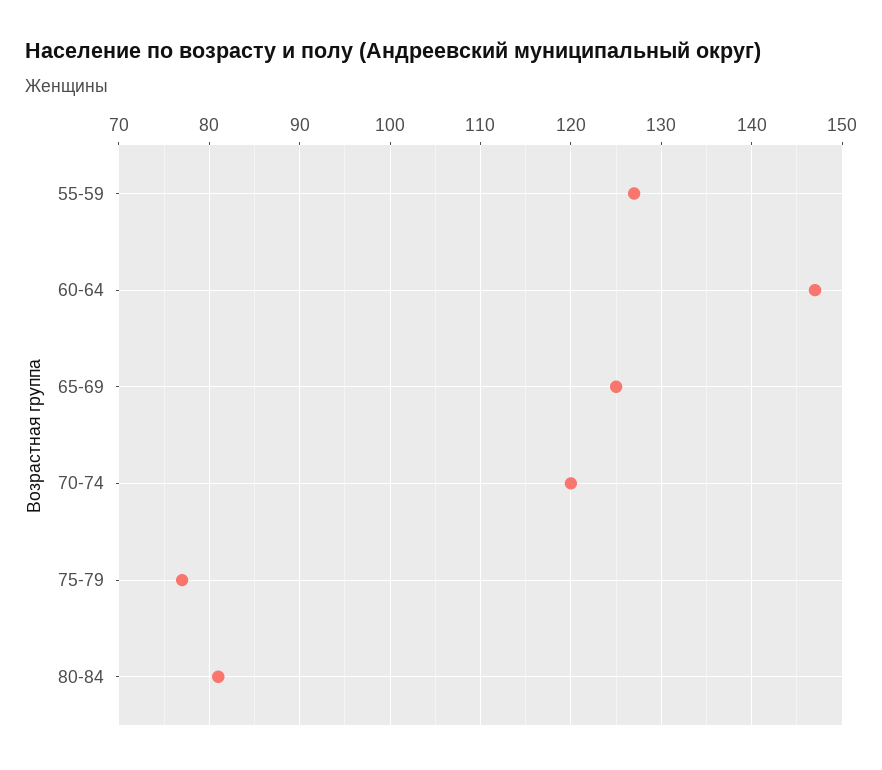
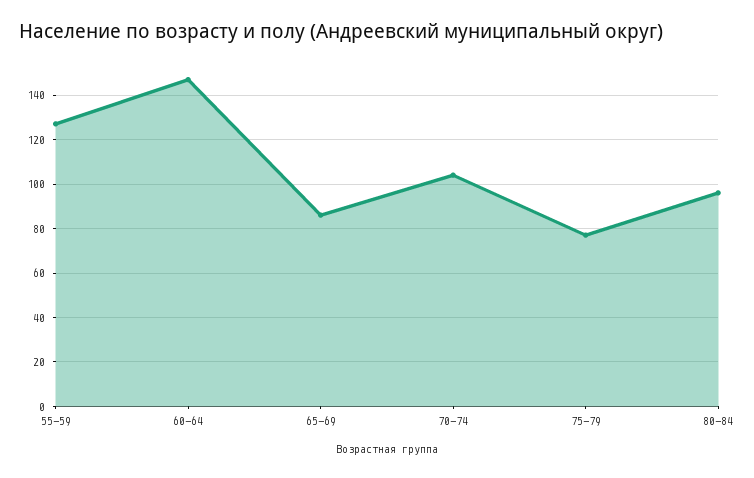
65-69: 125 -> 85
70-74: 120 -> 105
80-84: 81 -> 95

